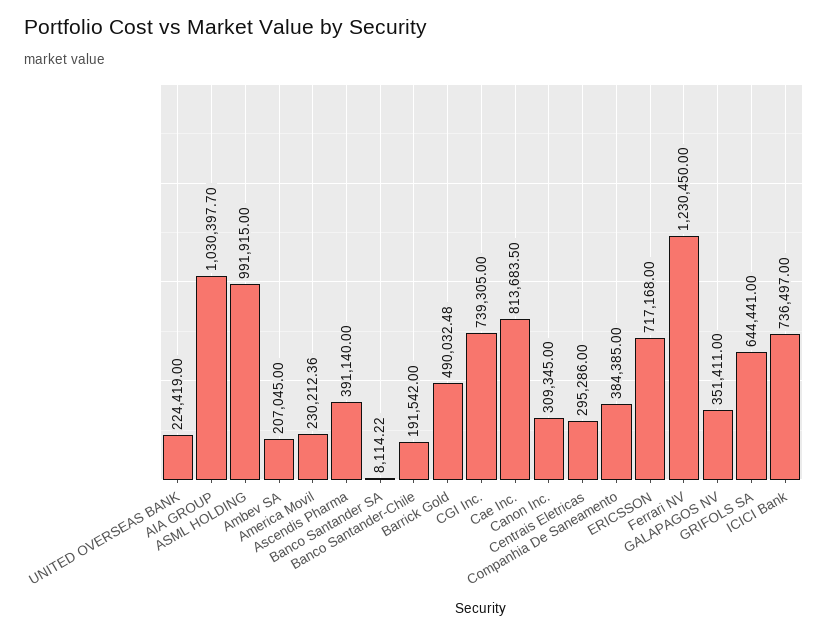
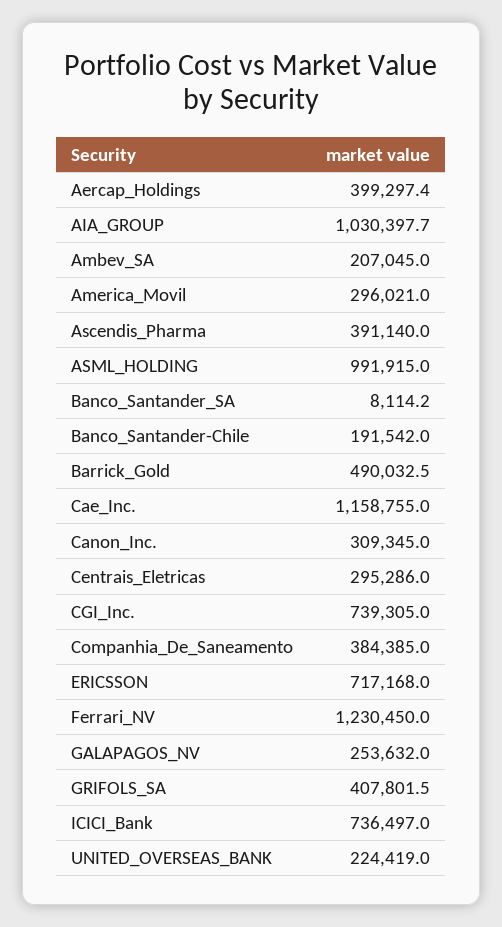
America Movil: 230212.36 -> 296021
Cae Inc.: 813683.5 -> 1158755
GALAPAGOS NV: 351411 -> 253632
GRIFOLS SA: 644441 -> 407801.5
Aercap_Holdings: none -> 399297.4

